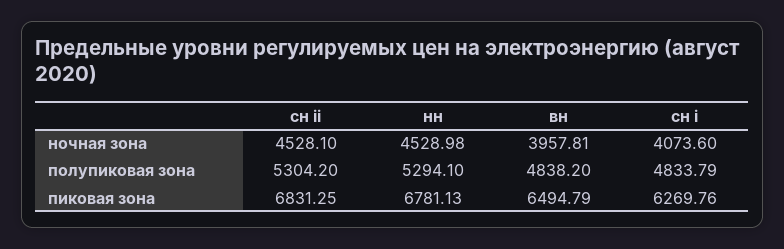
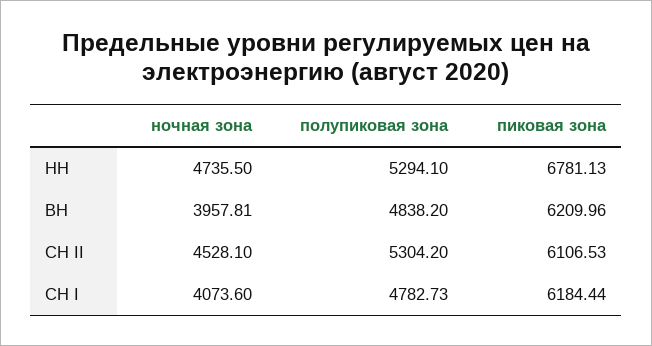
нн, ночная зона: 4528.98 -> 4735.5
сн i, полупиковая зона: 4833.79 -> 4782.73
сн ii, пиковая зона: 6831.25 -> 6106.53
вн, пиковая зона: 6494.79 -> 6209.96
сн i, пиковая зона: 6269.76 -> 6184.44

